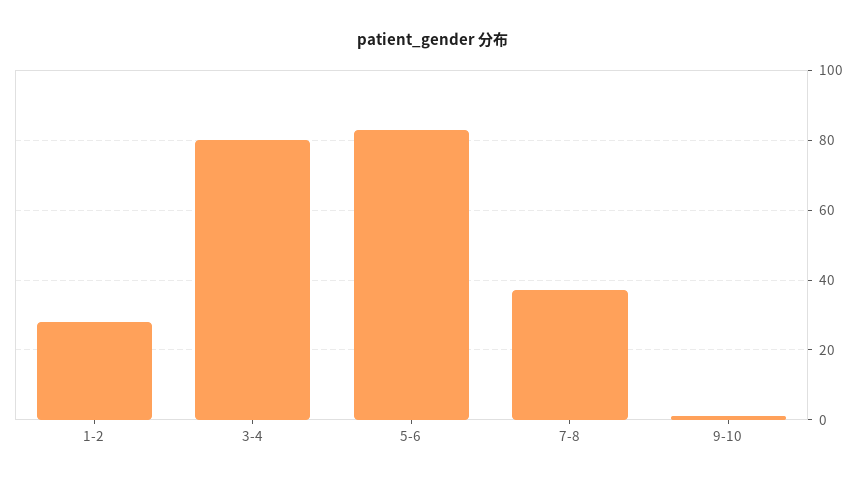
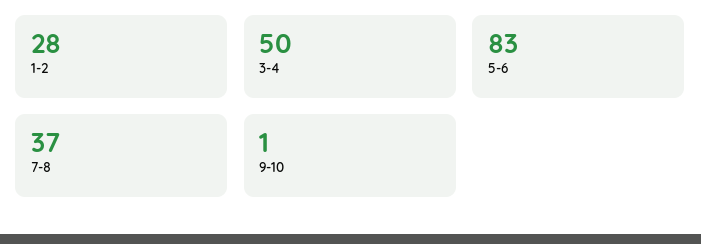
3-4: 80 -> 50

